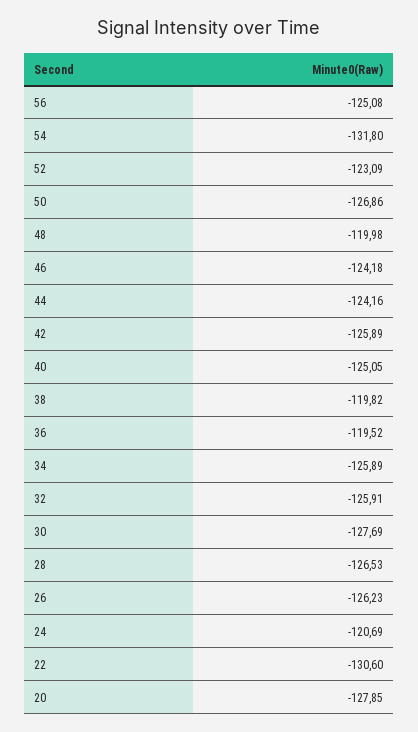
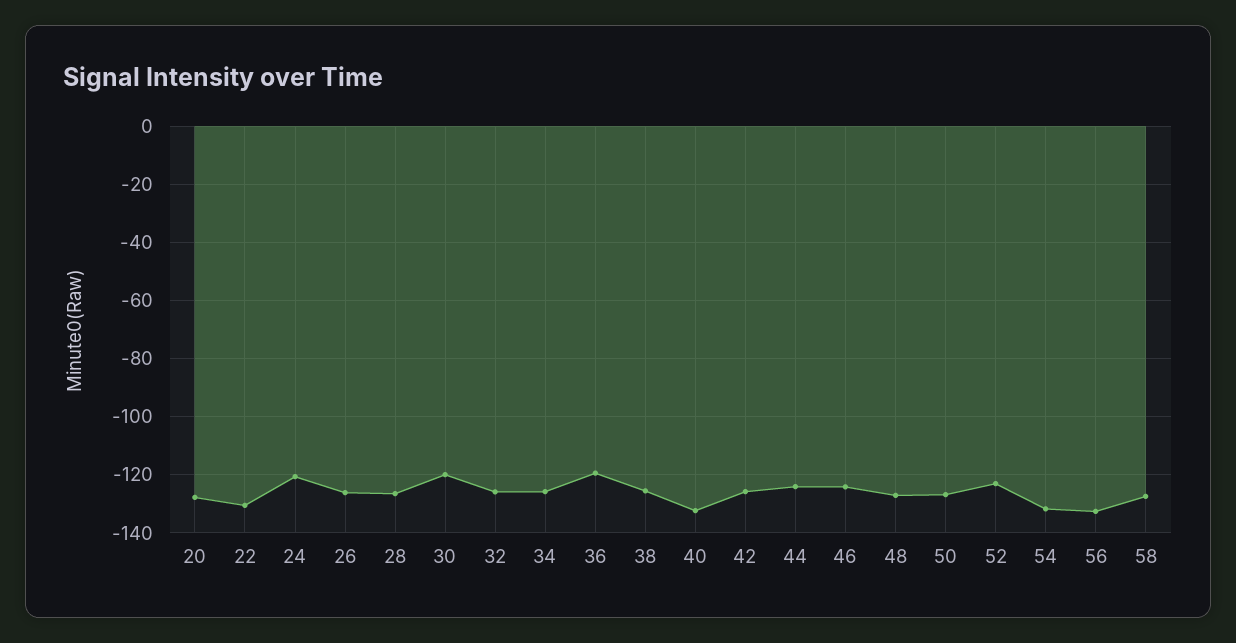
56: -125.08 -> -132.5
48: -119.98 -> -127.5
40: -125.05 -> -132.5
38: -119.82 -> -125
30: -127.69 -> -120
58: none -> -127.5

